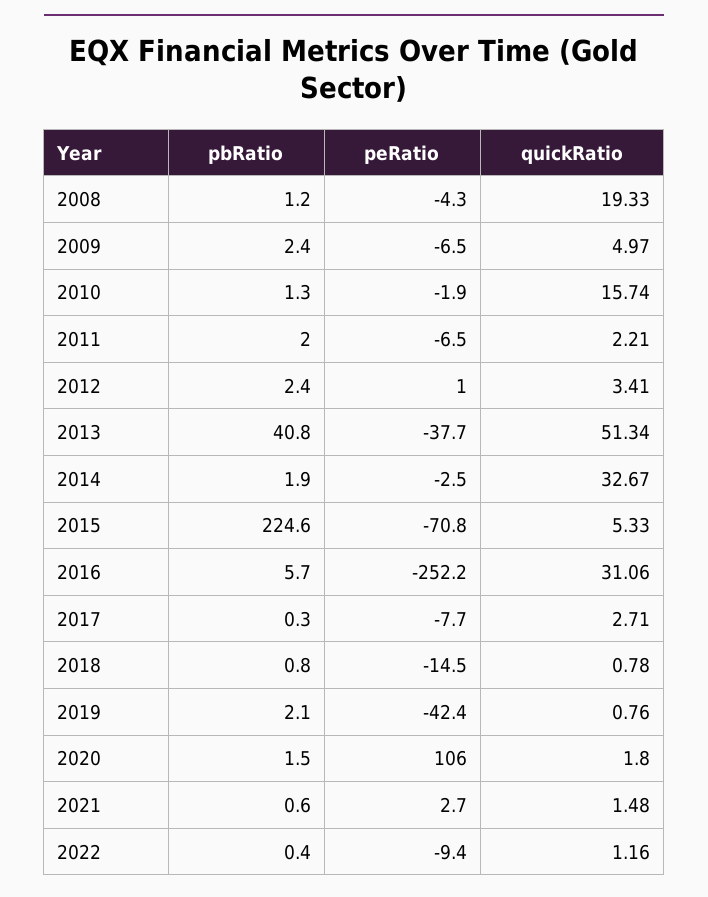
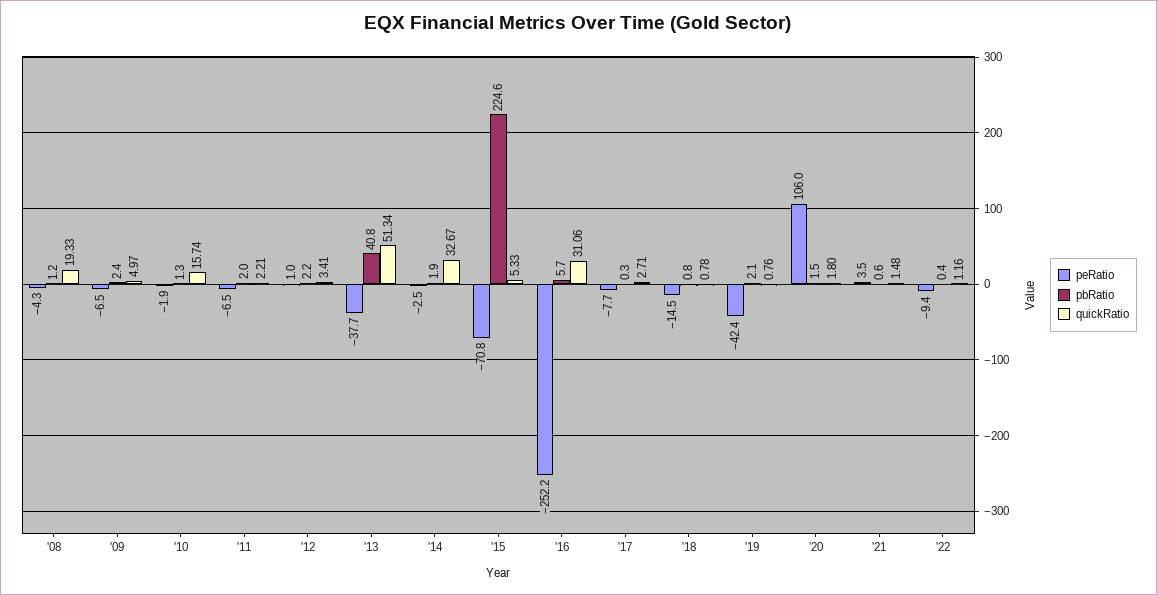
pbRatio, 2012: 2.4 -> 2.2
peRatio, 2021: 2.7 -> 3.5

